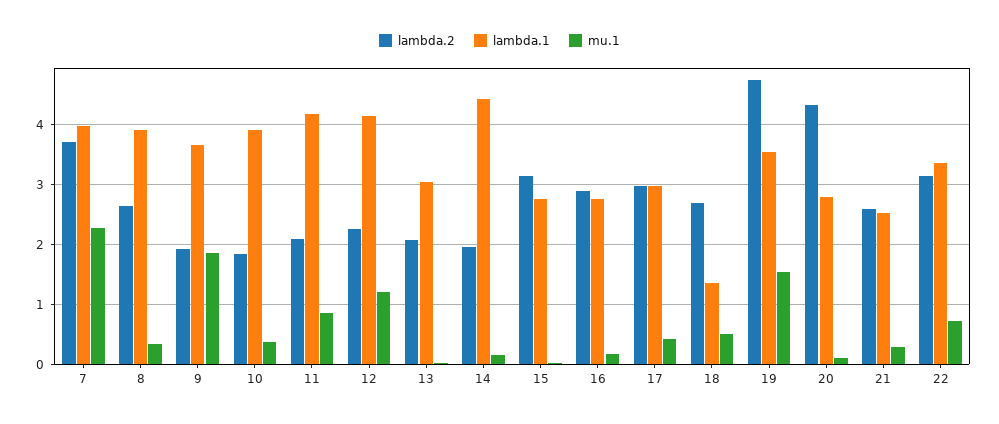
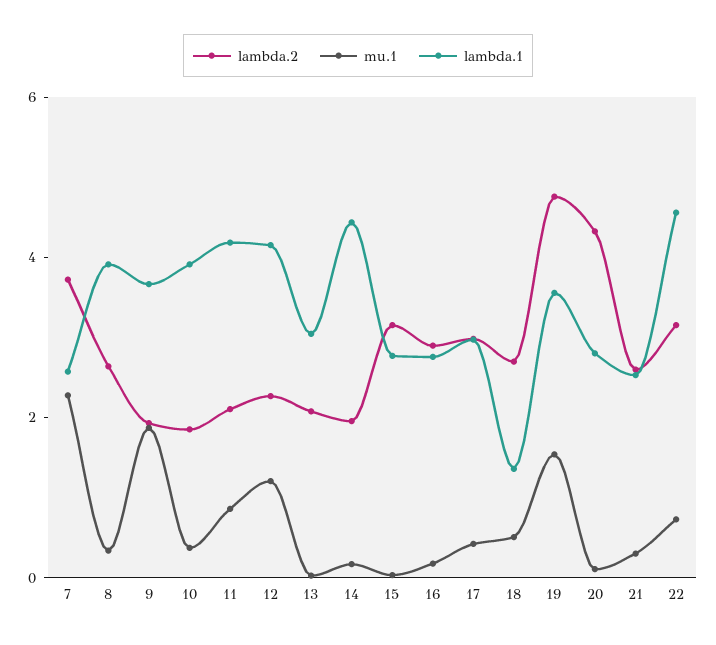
lambda.1, 7: 4 -> 2.5
lambda.1, 22: 3.4 -> 4.5

